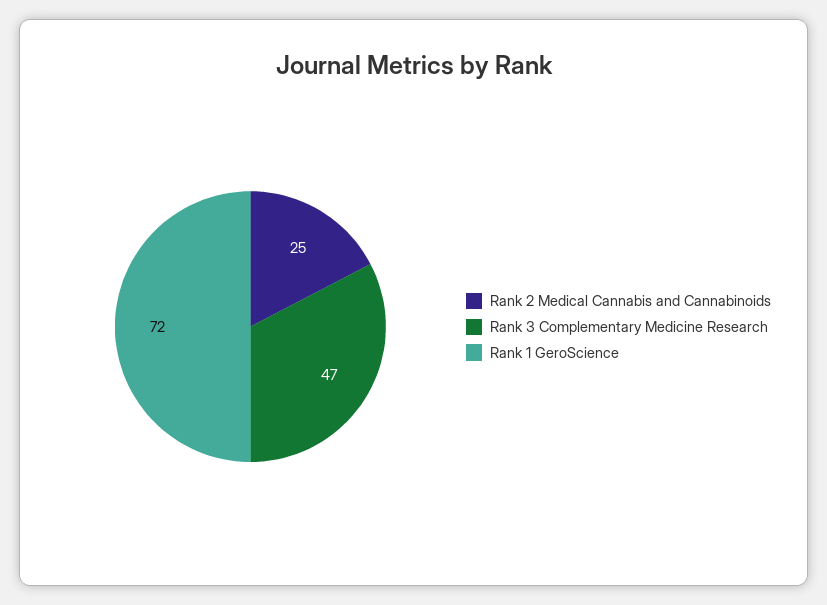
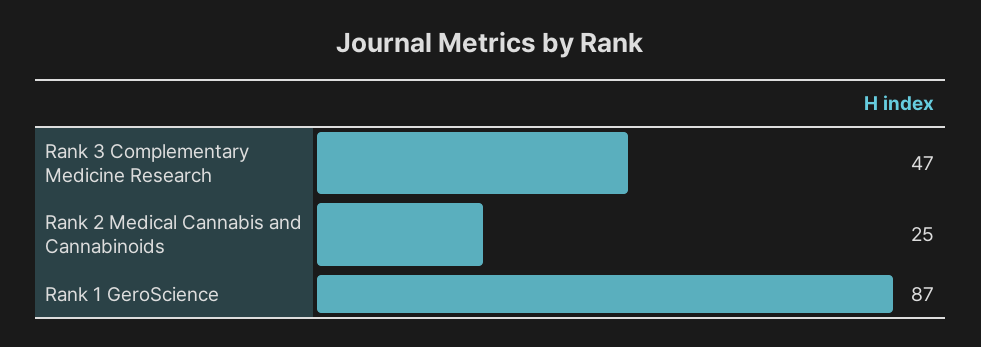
Rank 1 GeroScience: 72 -> 87

